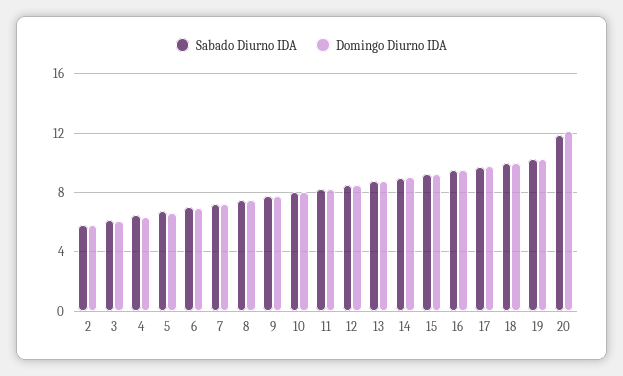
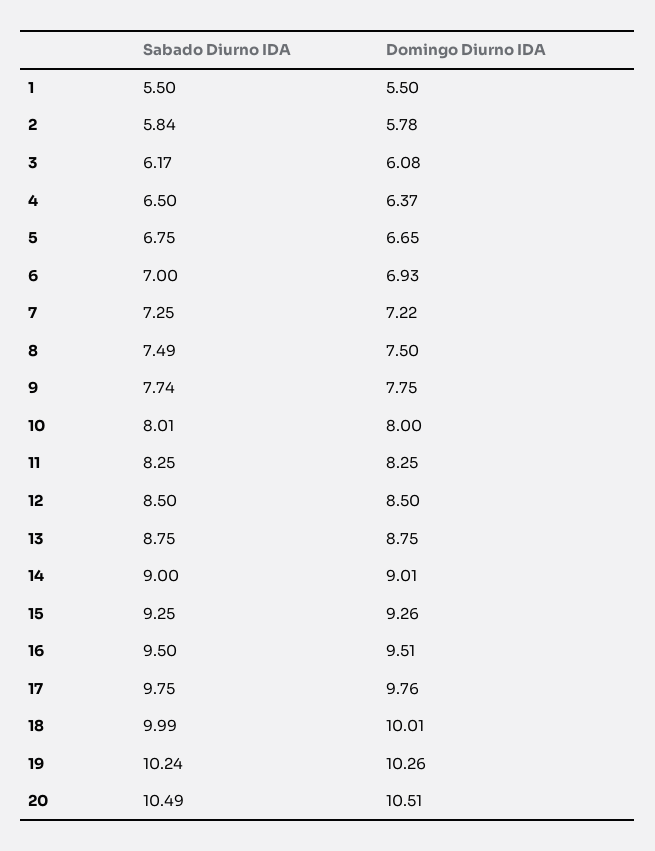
Sabado Diurno IDA, 20: 12 -> 10.49
Domingo Diurno IDA, 20: 12 -> 10.51
Sabado Diurno IDA, 1: none -> 5.5
Domingo Diurno IDA, 1: none -> 5.5

